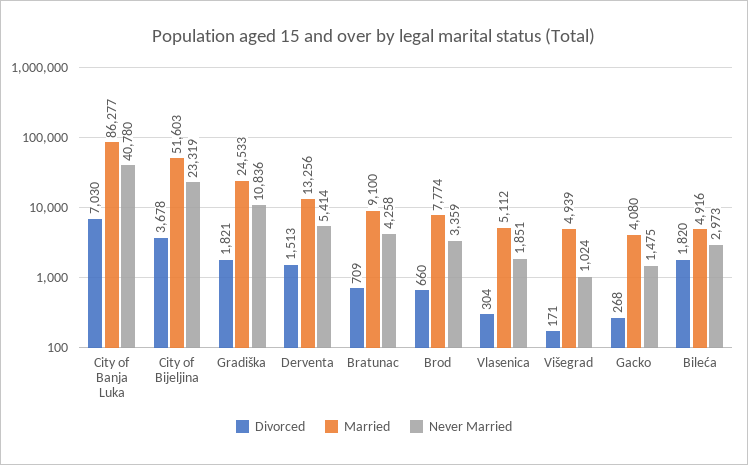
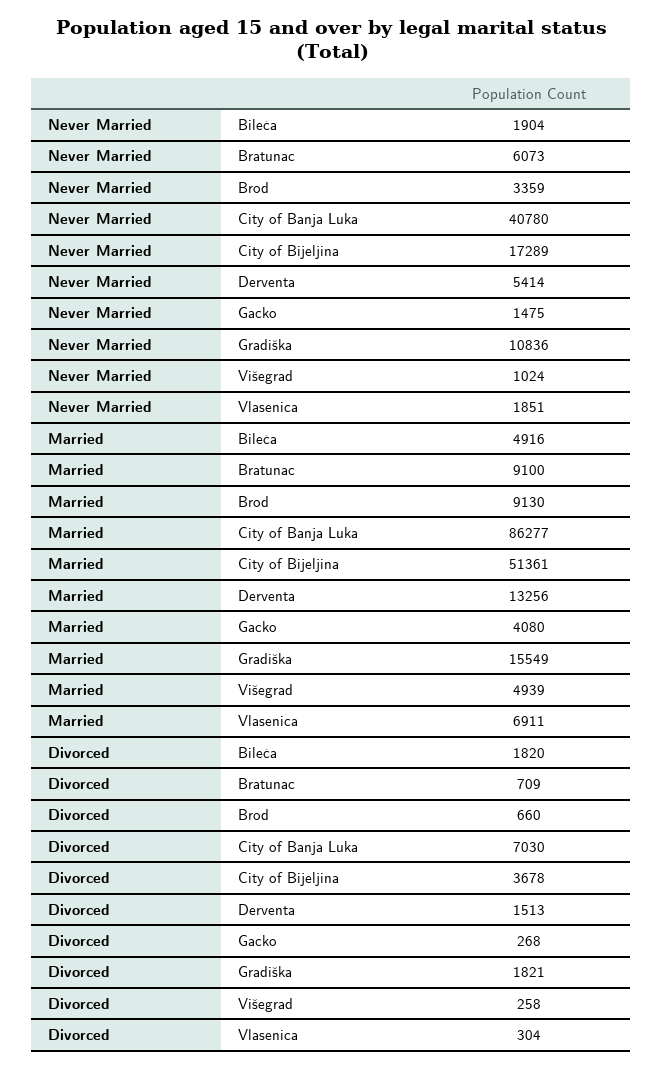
Married, City of Bijeljina: 51603 -> 51361
Never Married, City of Bijeljina: 23319 -> 17289
Married, Gradiška: 24533 -> 15549
Never Married, Bratunac: 4258 -> 6073
Married, Brod: 7774 -> 9130
Married, Vlasenica: 5112 -> 6911
Divorced, Višegrad: 171 -> 258
Never Married, Bileća: 2973 -> 1904

